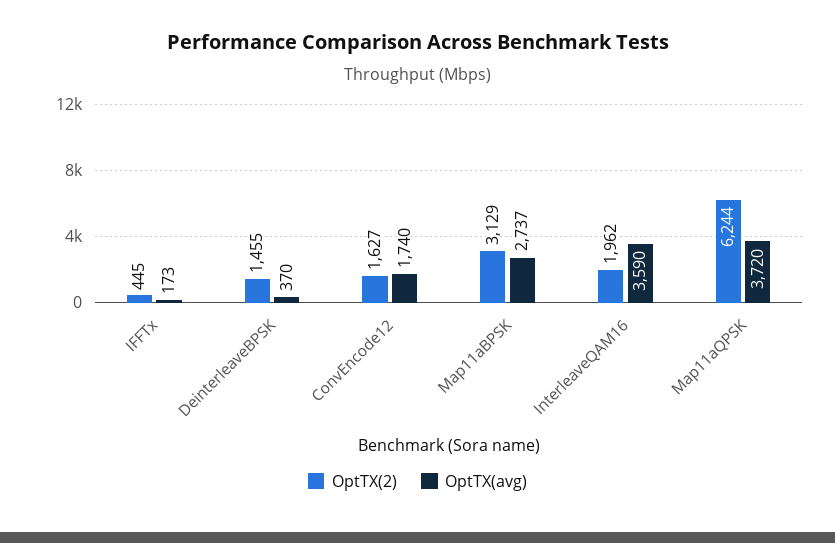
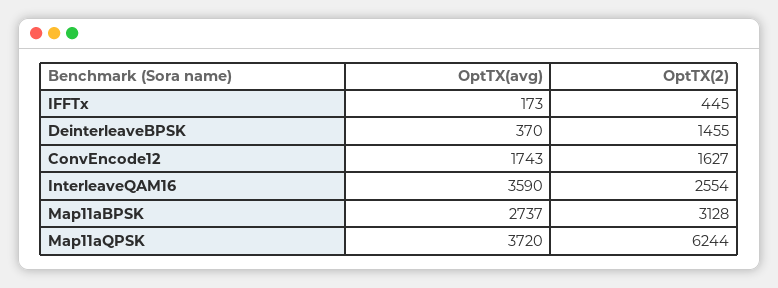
OptTX(avg), ConvEncode12: 1740 -> 1743
OptTX(2), Map11aBPSK: 3129 -> 3128
OptTX(2), InterleaveQAM16: 1962 -> 2554

